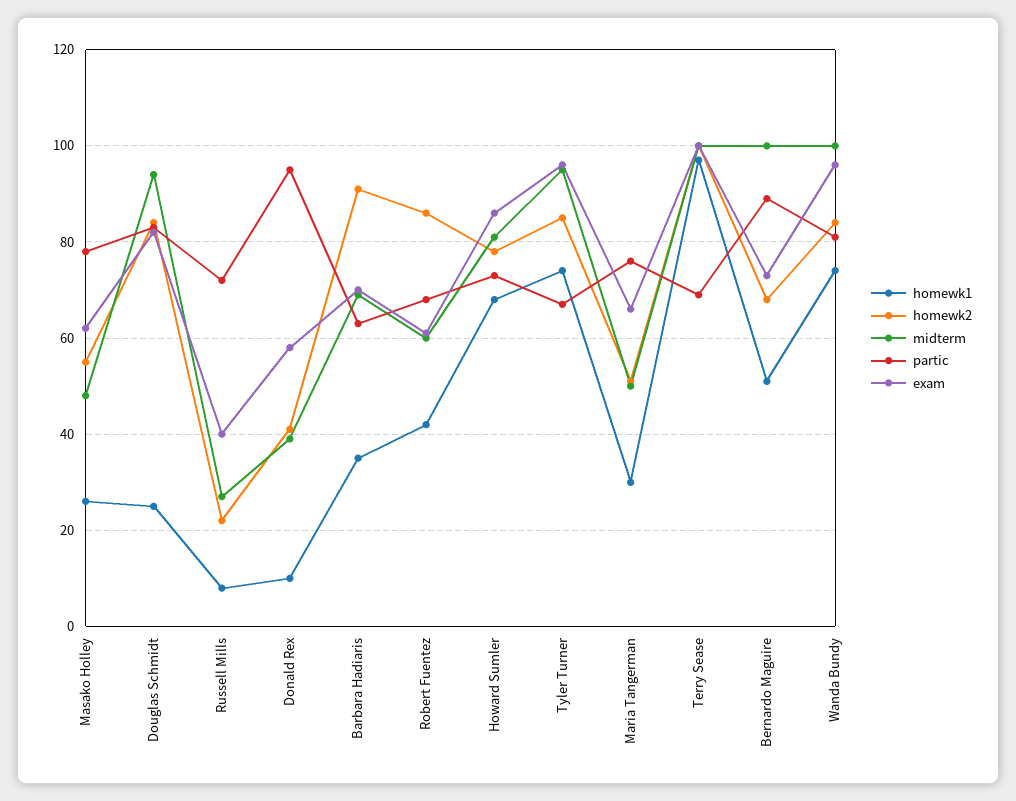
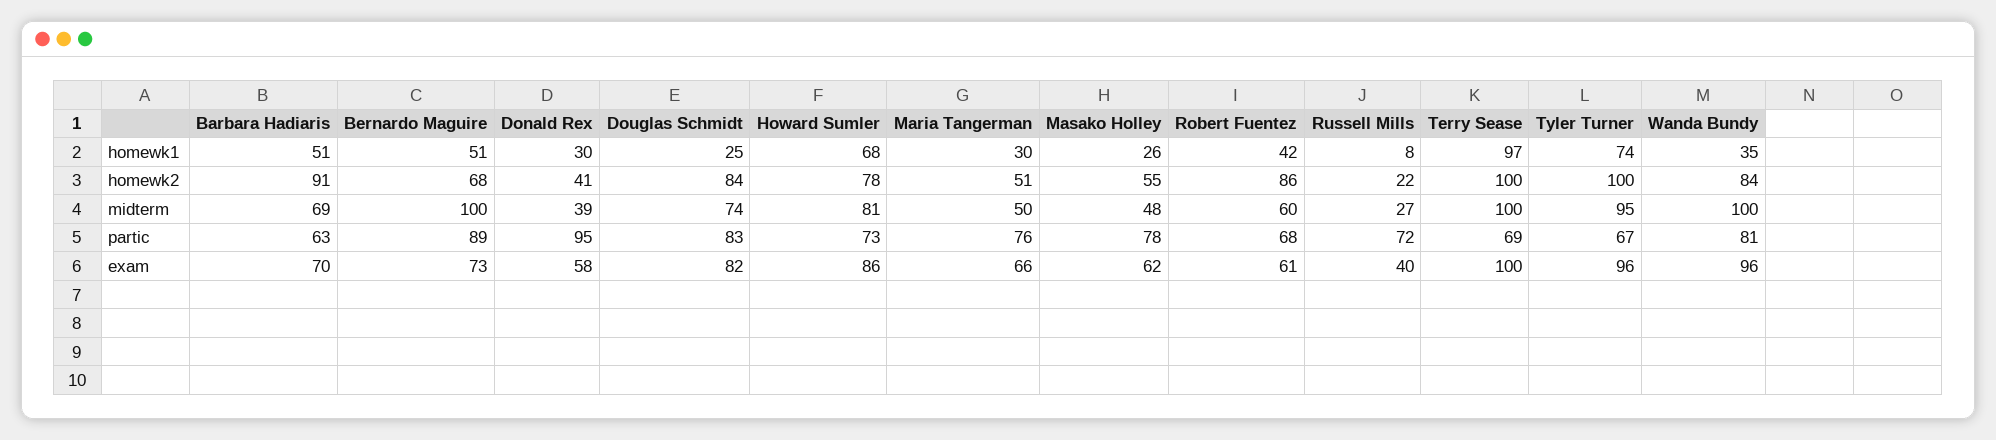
midterm, Douglas Schmidt: 95 -> 74
homewk1, Donald Rex: 10 -> 30
homewk1, Barbara Hadiaris: 35 -> 51
homewk2, Tyler Turner: 85 -> 100
homewk1, Wanda Bundy: 75 -> 35

